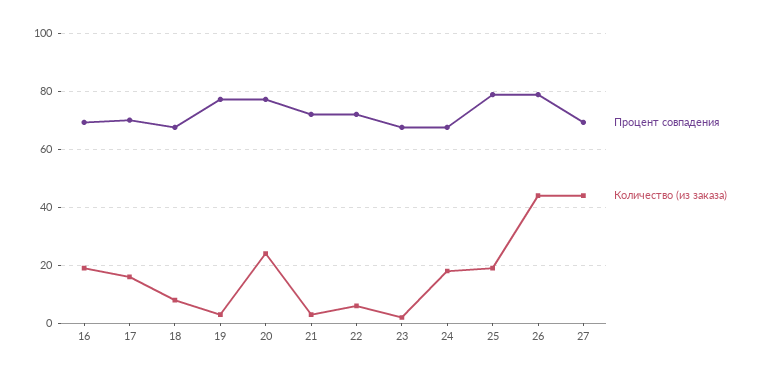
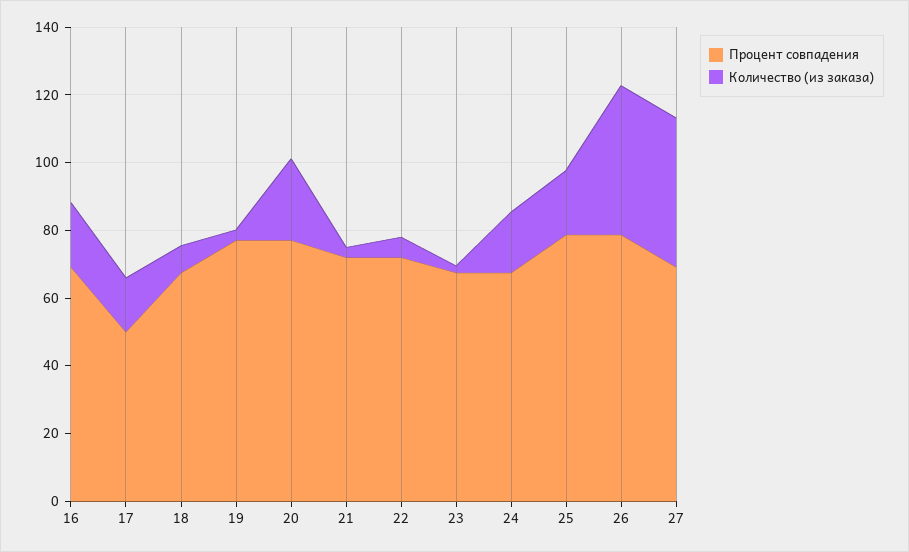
Процент совпадения, 17: 70 -> 50

